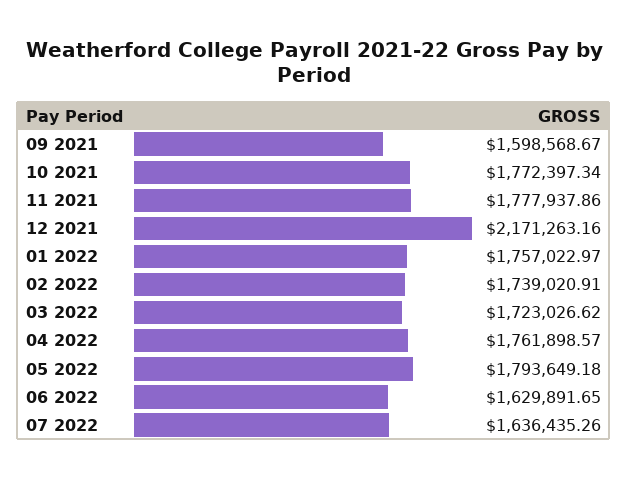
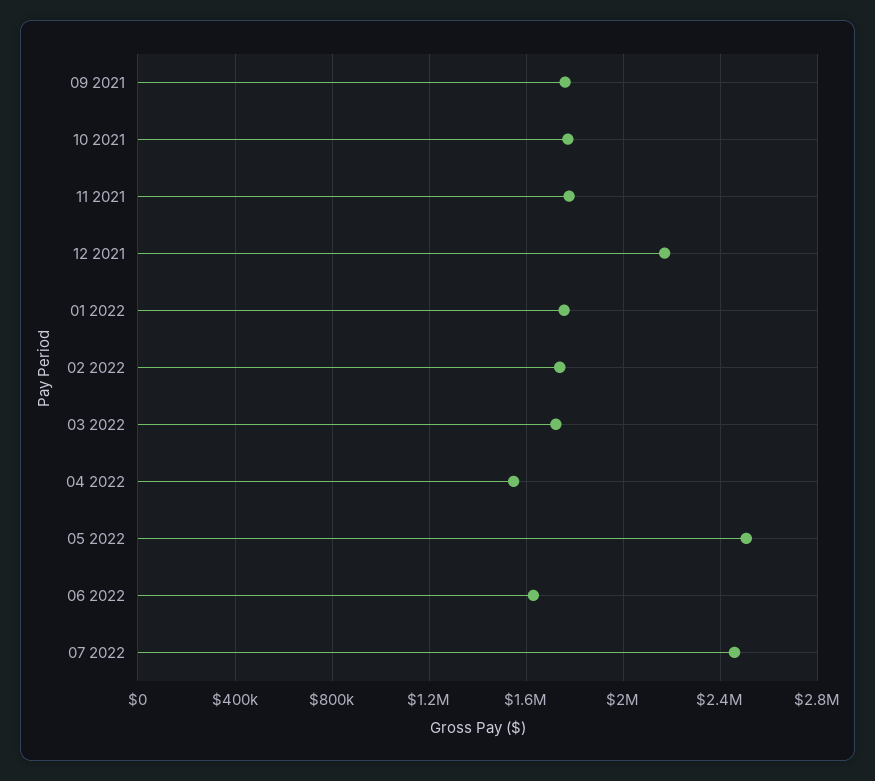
09 2021: 1598568.67 -> 1750000
04 2022: 1761898.57 -> 1550000
05 2022: 1793649.18 -> 2500000
07 2022: 1636435.26 -> 2450000

